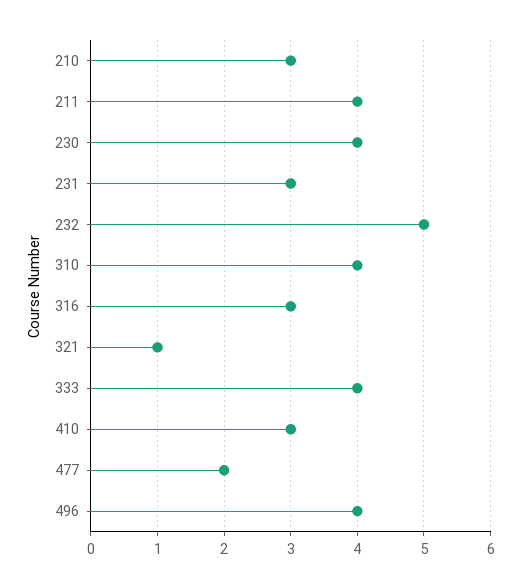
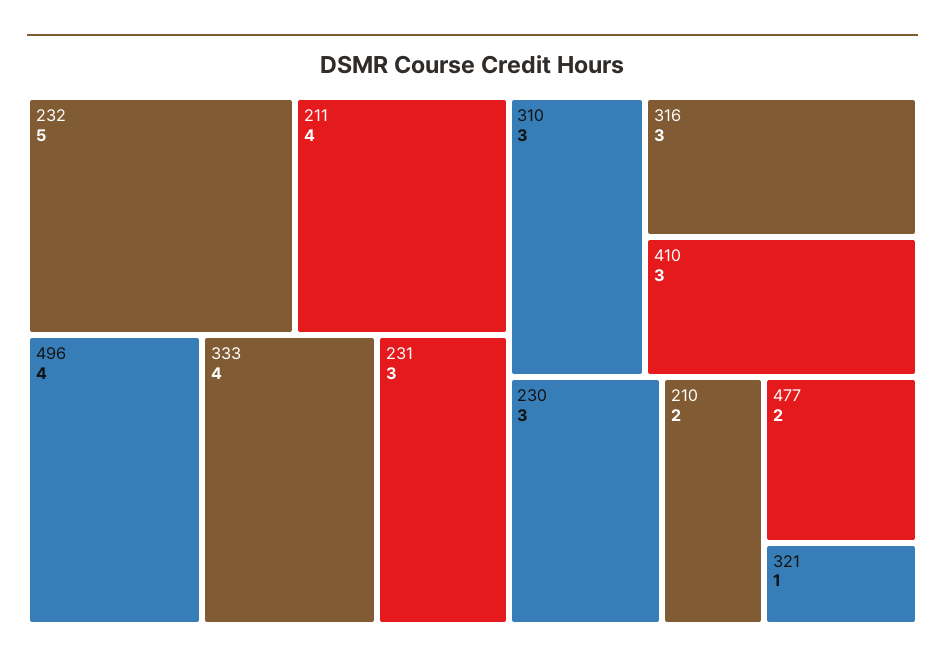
210: 3 -> 2
230: 4 -> 3
310: 4 -> 3

